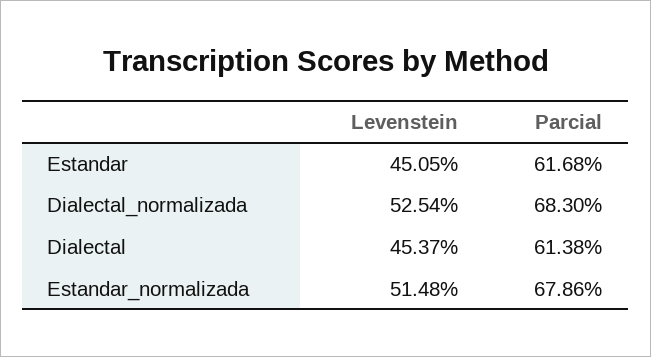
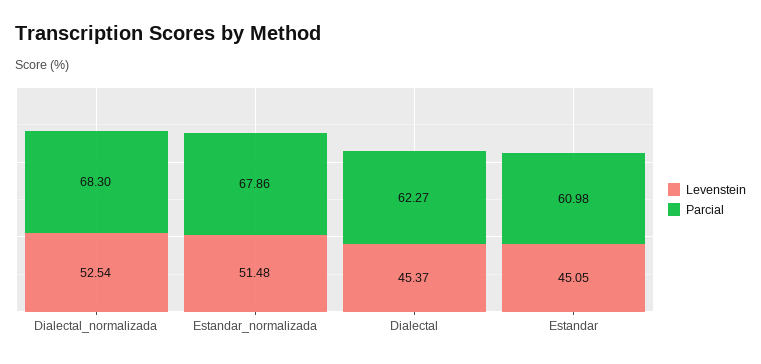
Parcial, Estandar: 61.68 -> 60.98
Parcial, Dialectal: 61.38 -> 62.27

